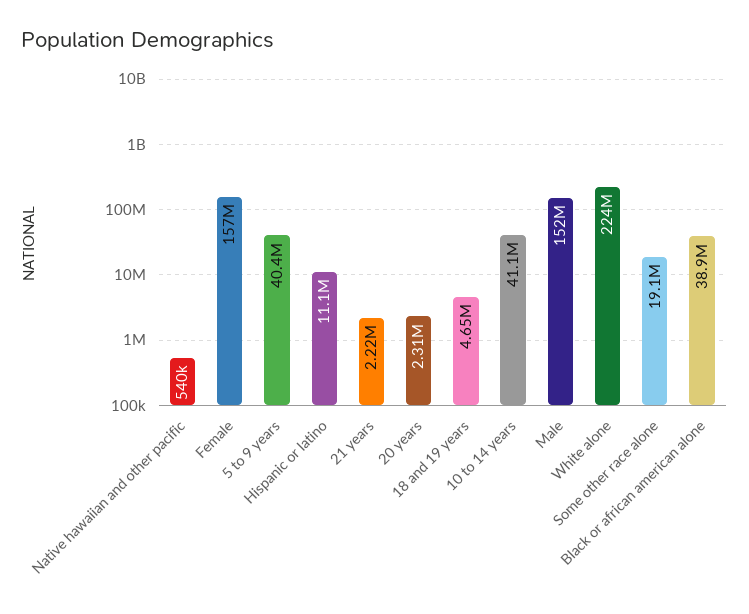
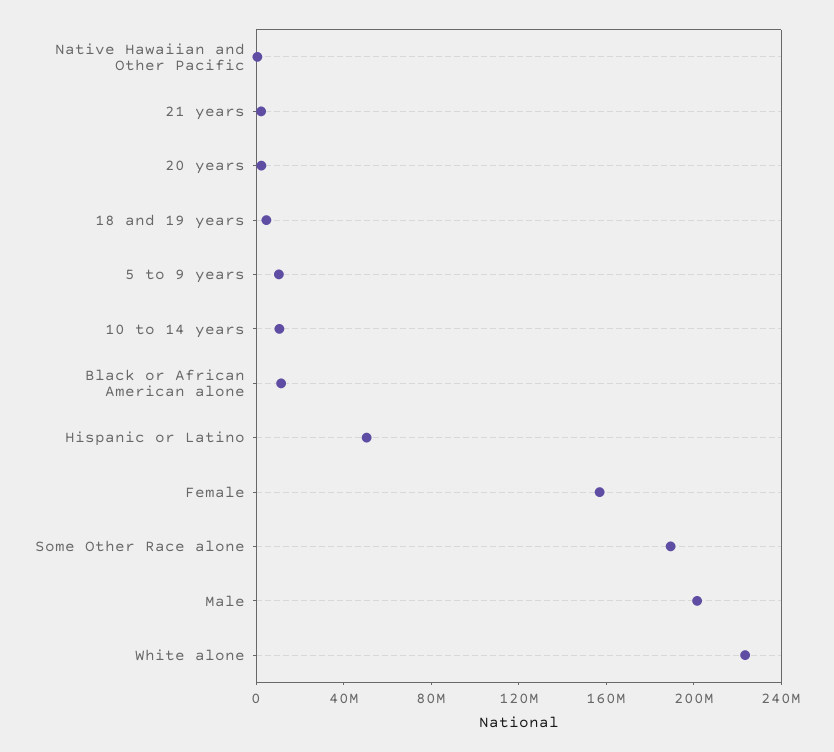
5 to 9 years: 40400000 -> 10000000
Hispanic or latino: 11100000 -> 50000000
10 to 14 years: 41100000 -> 10000000
Male: 152000000 -> 200000000
Some other race alone: 19100000 -> 190000000
Black or african american alone: 38900000 -> 10000000

